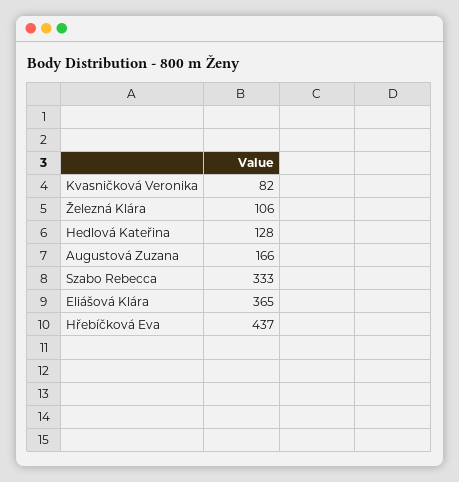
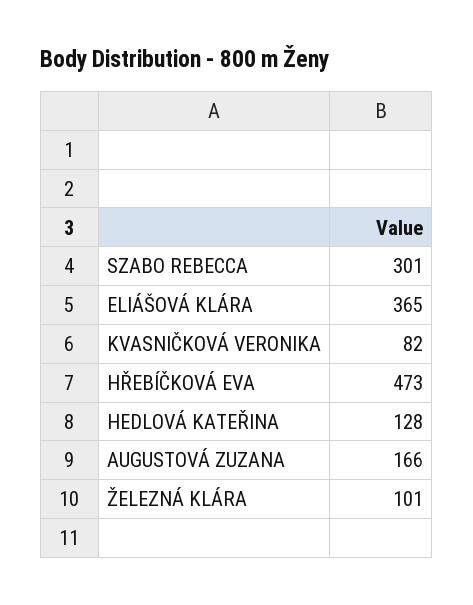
Železná Klára: 106 -> 101
Szabo Rebecca: 333 -> 301
Hřebíčková Eva: 437 -> 473

